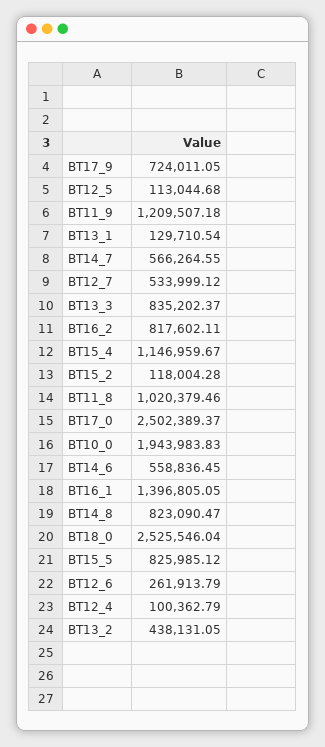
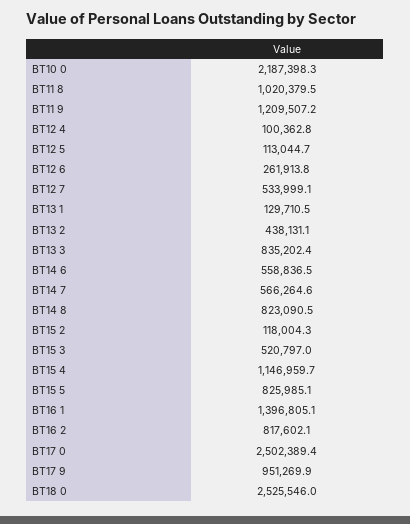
BT17_9: 724011.05 -> 951269.9
BT10_0: 1943983.83 -> 2187398.3
BT15 3: none -> 520797

